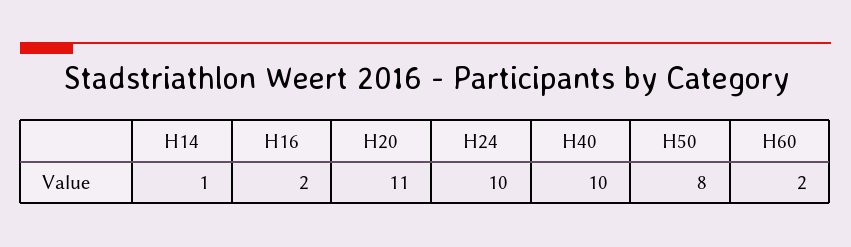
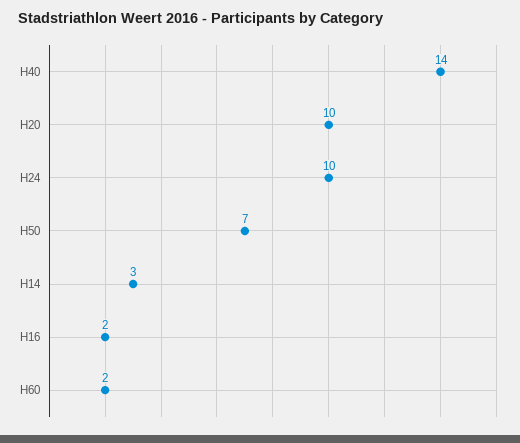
H14: 1 -> 3
H20: 11 -> 10
H40: 10 -> 14
H50: 8 -> 7

